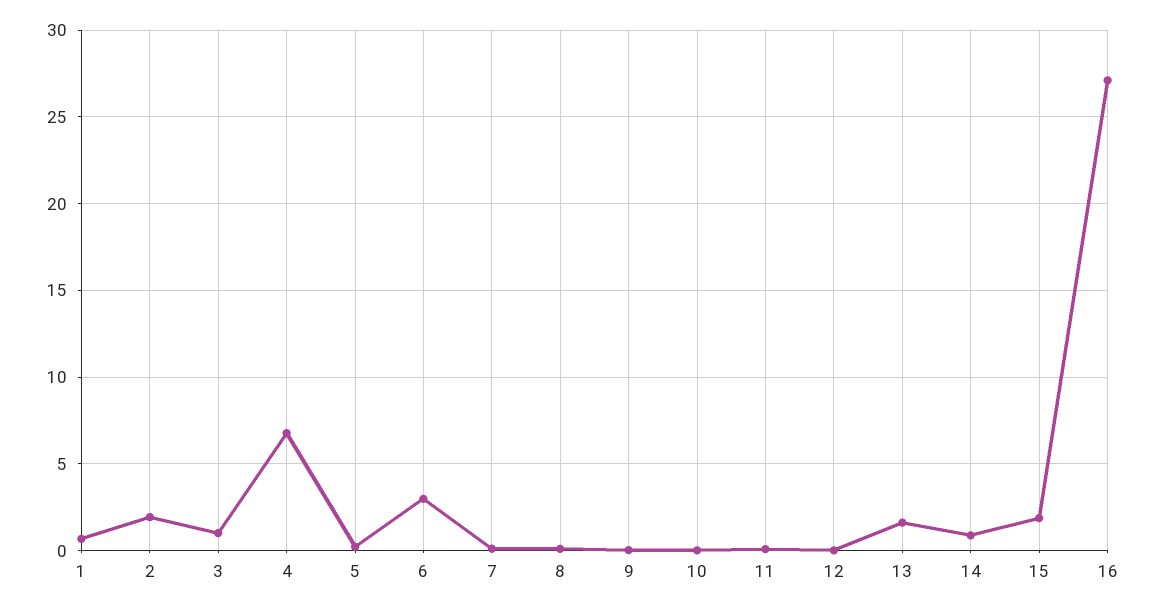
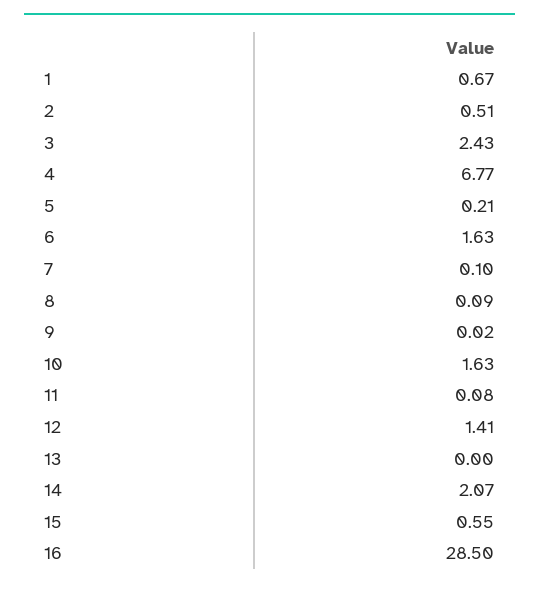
2: 2 -> 0.51
3: 1 -> 2.43
6: 3 -> 1.63
10: 0 -> 1.63
12: 0 -> 1.41
13: 1.5 -> 0
14: 1 -> 2.07
15: 2 -> 0.55
16: 27 -> 28.5

